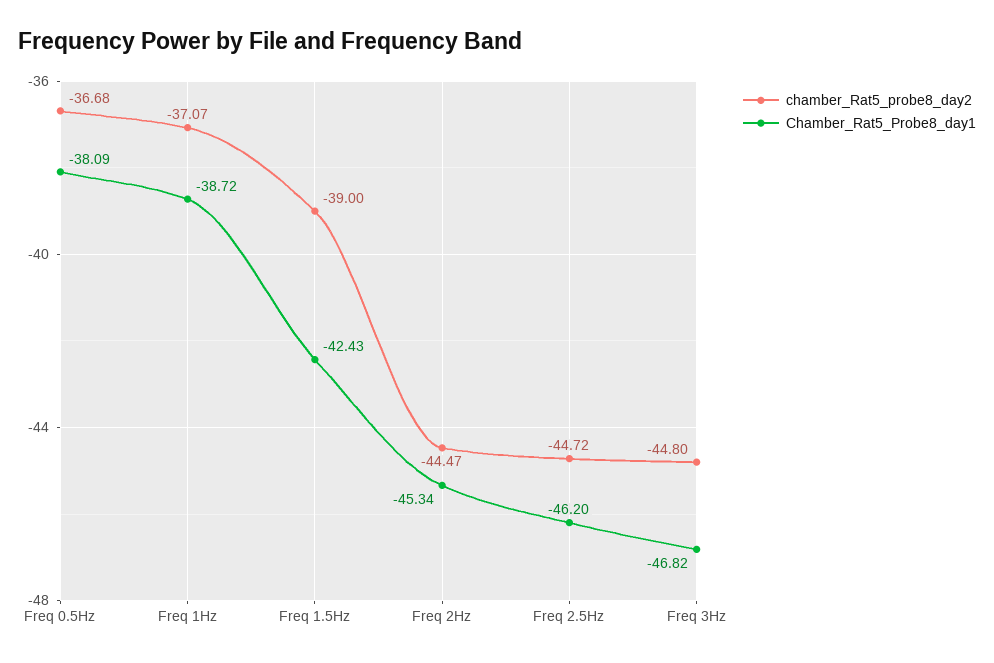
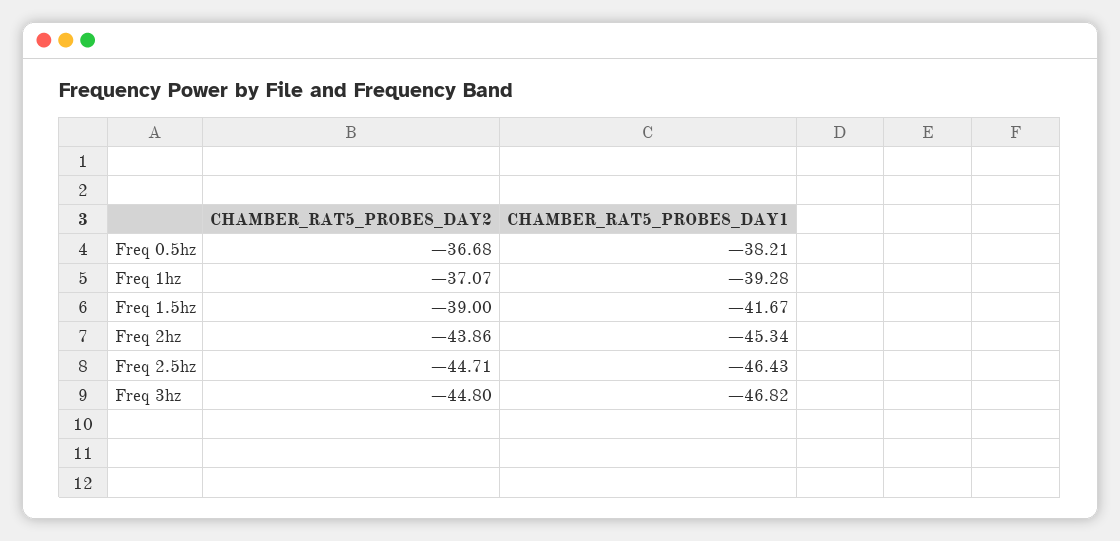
Chamber_Rat5_Probe8_day1, Freq 0.5Hz: -38.09 -> -38.21
Chamber_Rat5_Probe8_day1, Freq 1Hz: -38.72 -> -39.28
Chamber_Rat5_Probe8_day1, Freq 1.5Hz: -42.43 -> -41.67
chamber_Rat5_probe8_day2, Freq 2Hz: -44.47 -> -43.86
chamber_Rat5_probe8_day2, Freq 2.5Hz: -44.72 -> -44.71
Chamber_Rat5_Probe8_day1, Freq 2.5Hz: -46.2 -> -46.43

